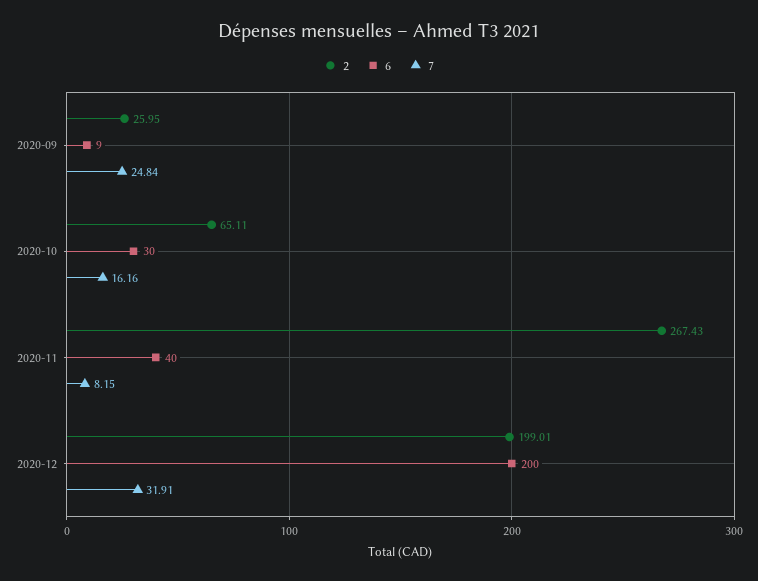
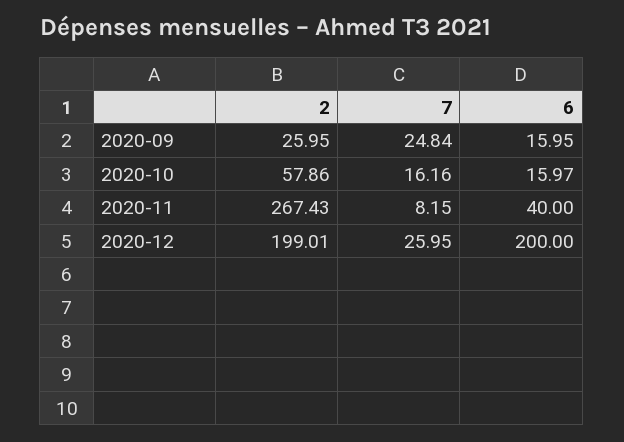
6, 2020-09: 9 -> 15.95
2, 2020-10: 65.11 -> 57.86
6, 2020-10: 30 -> 15.97
7, 2020-12: 31.91 -> 25.95

